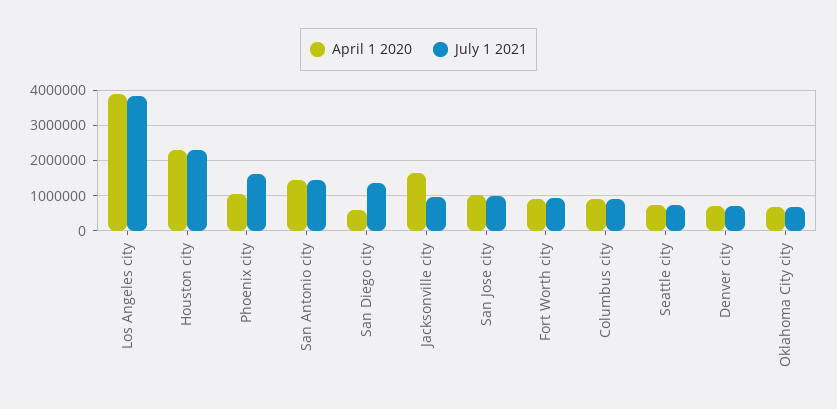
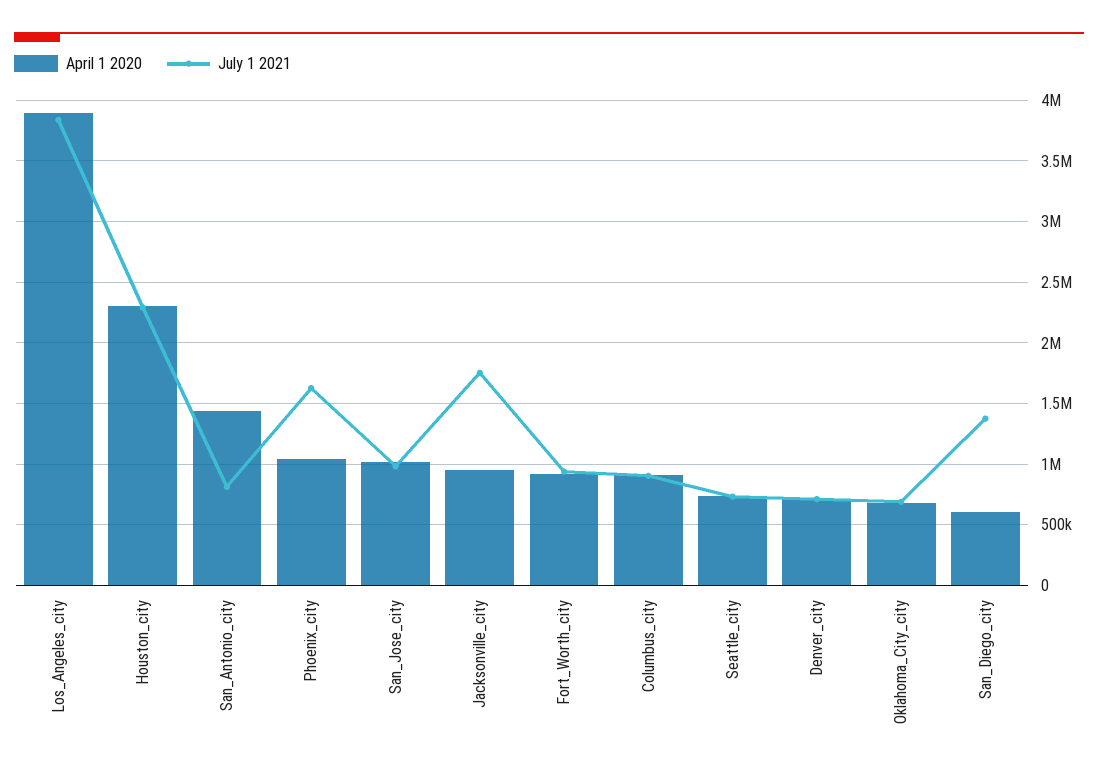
July 1 2021, San Antonio city: 1400000 -> 800000
April 1 2020, Jacksonville city: 1600000 -> 950000
July 1 2021, Jacksonville city: 1000000 -> 1750000

